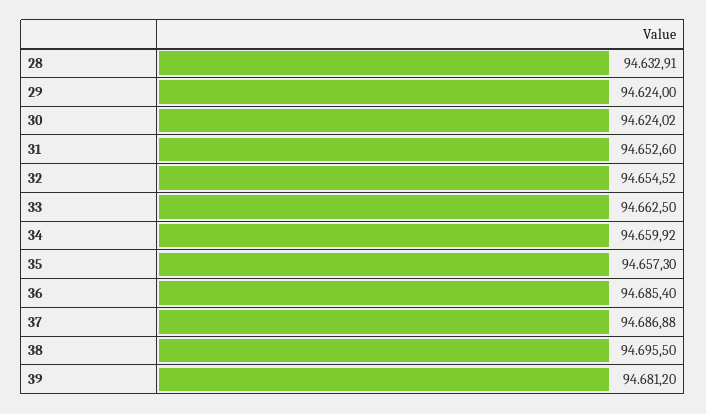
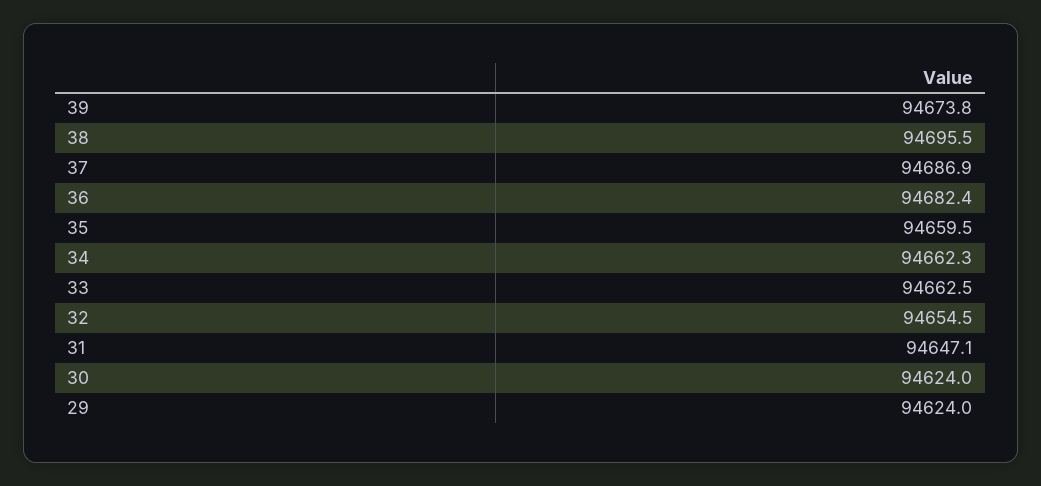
28: 94632.91 -> none
31: 94652.6 -> 94647.1
34: 94659.92 -> 94662.3
35: 94657.3 -> 94659.5
36: 94685.4 -> 94682.4
39: 94681.2 -> 94673.8

